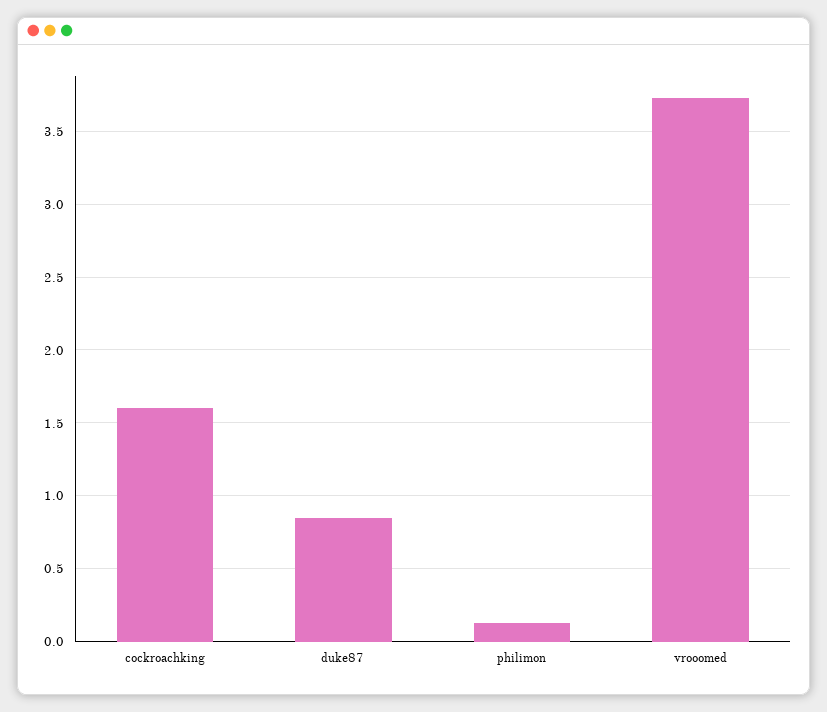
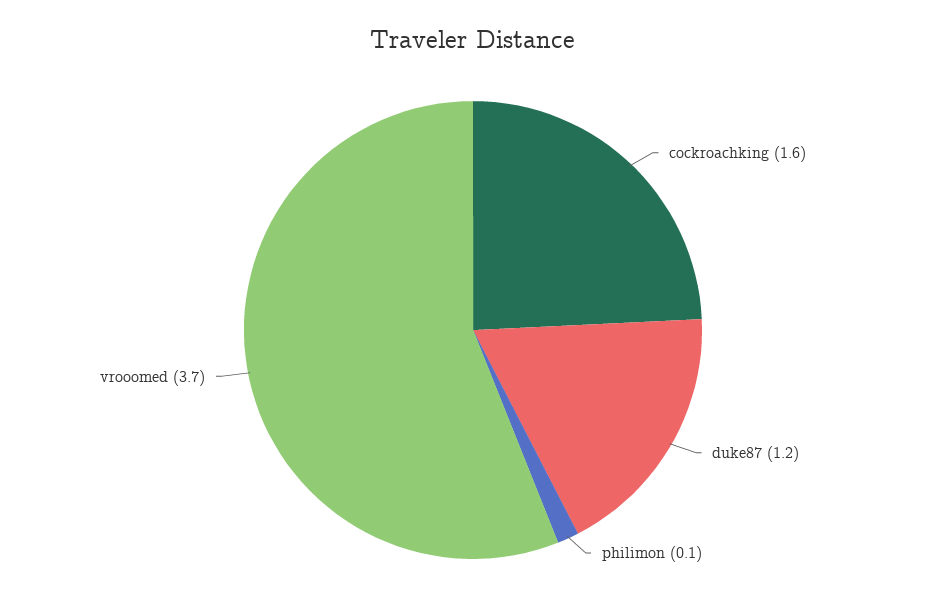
duke87: 0.85 -> 1.2

